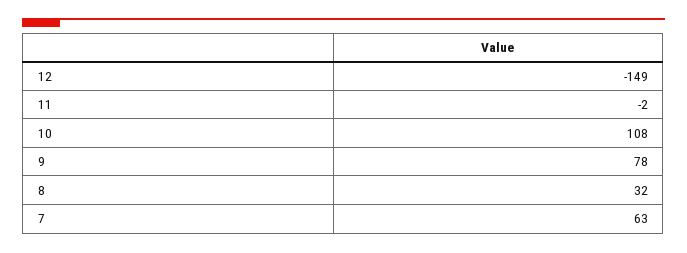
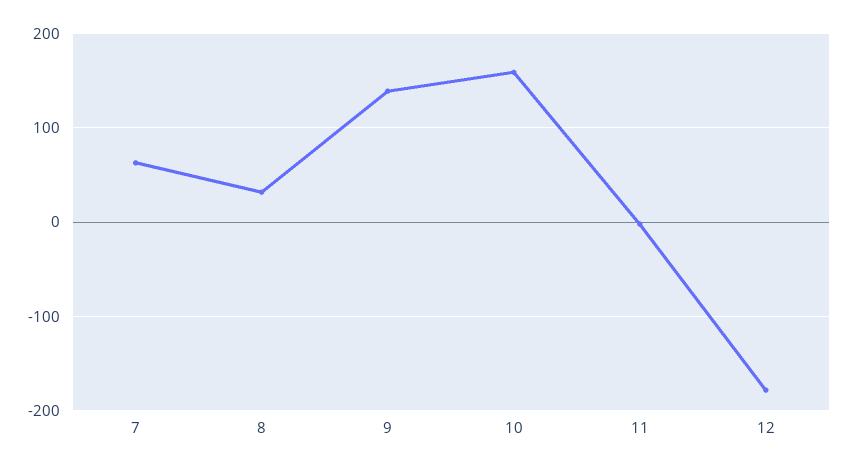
12: -149 -> -180
10: 108 -> 160
9: 78 -> 140

